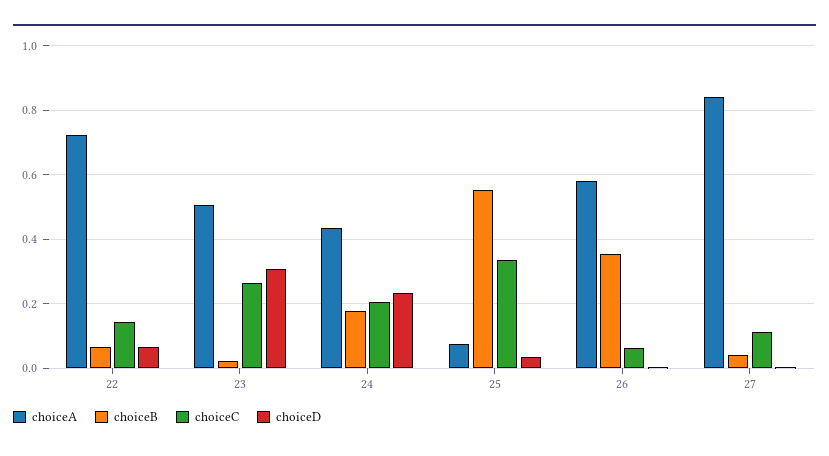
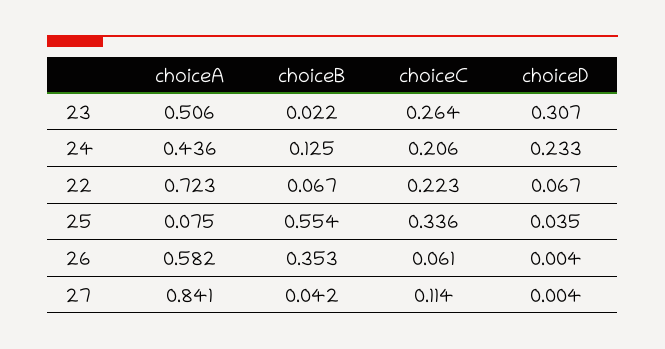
choiceC, 22: 0.14 -> 0.223
choiceB, 24: 0.18 -> 0.125

